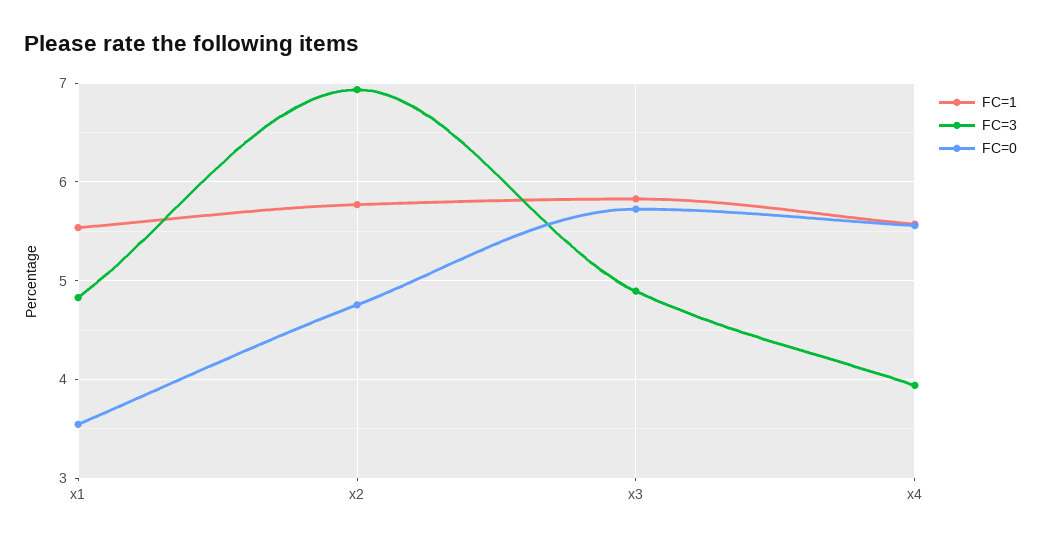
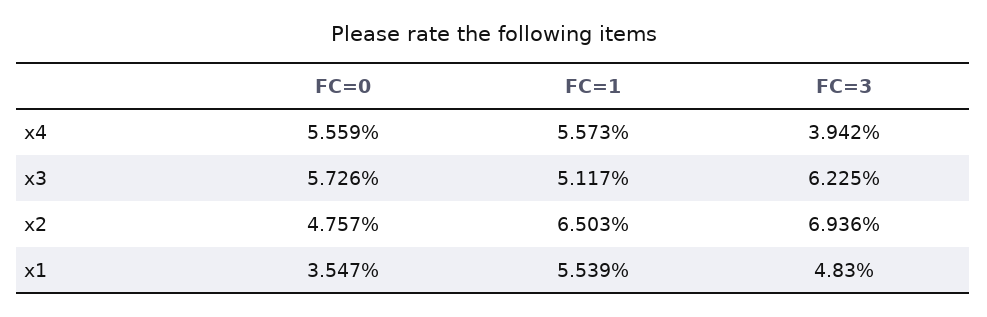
FC=1, x2: 5.8 -> 6.503
FC=1, x3: 5.8 -> 5.117
FC=3, x3: 4.9 -> 6.225

